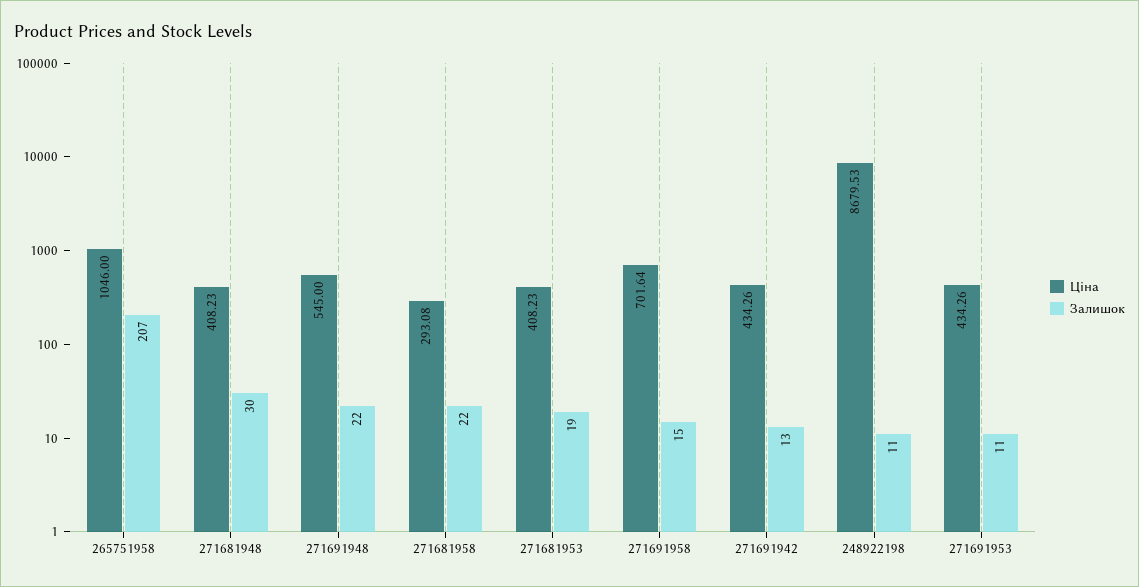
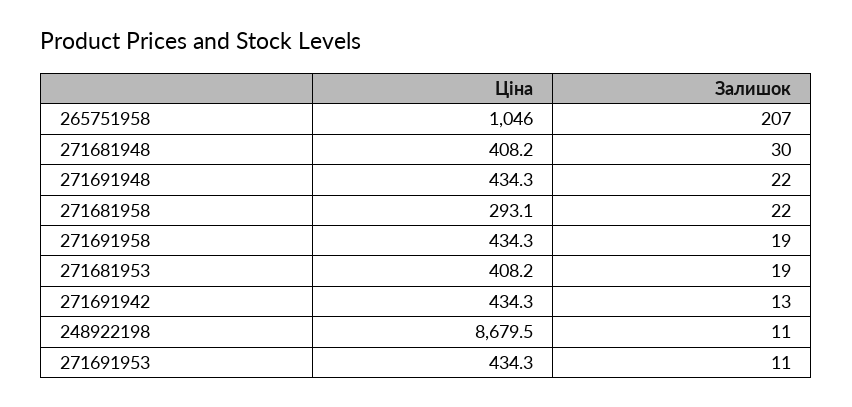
Ціна, 271691948: 545 -> 434.3
Ціна, 271691958: 701.64 -> 434.3
Залишок, 271691958: 15 -> 19

